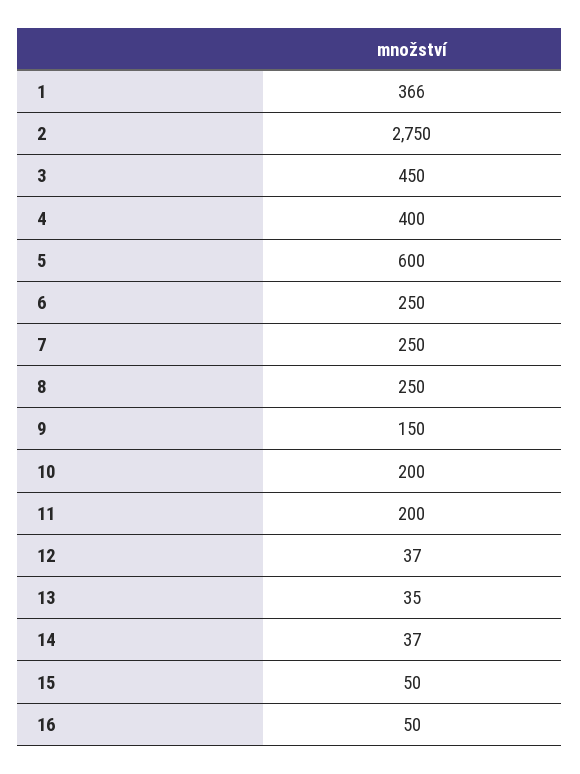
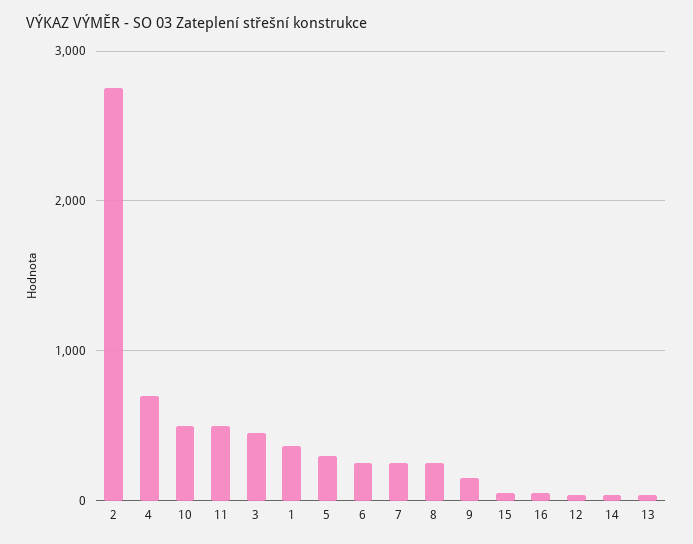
4: 400 -> 700
5: 600 -> 300
10: 200 -> 500
11: 200 -> 500

